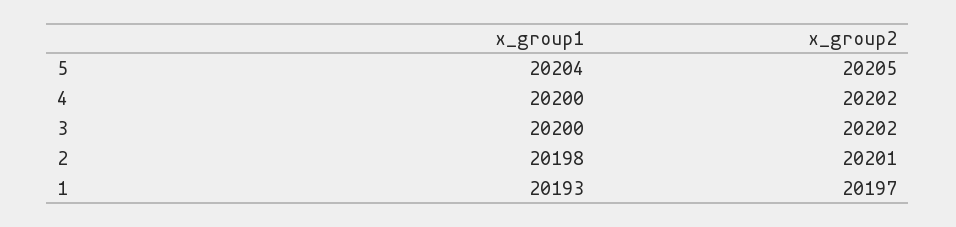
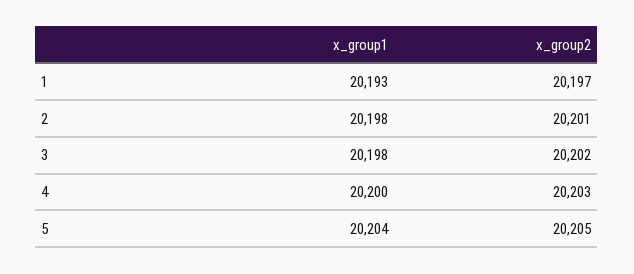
x_group2, 4: 20202 -> 20203
x_group1, 3: 20200 -> 20198

